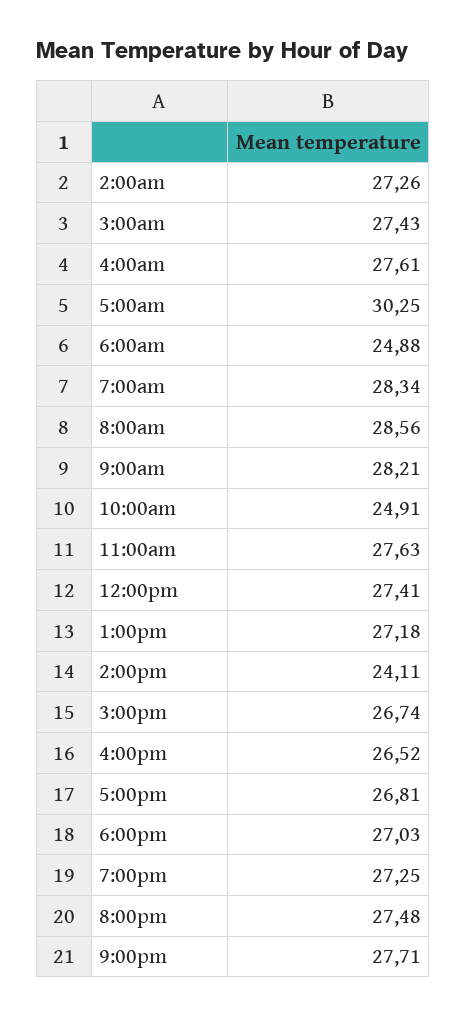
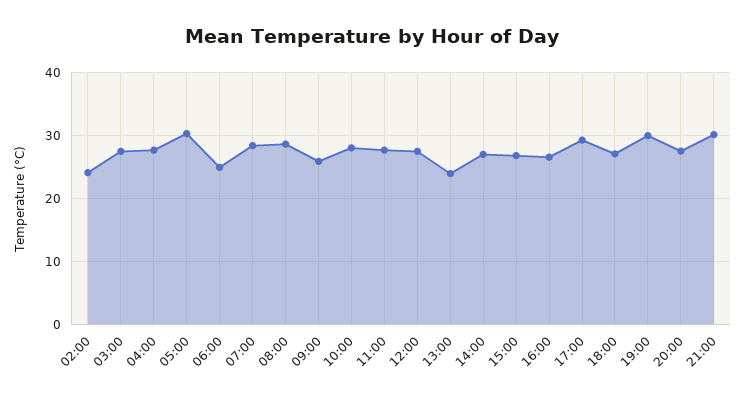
2:00am: 27.26 -> 24
9:00am: 28.21 -> 26
10:00am: 24.91 -> 28
1:00pm: 27.18 -> 24
2:00pm: 24.11 -> 27
5:00pm: 26.81 -> 29
7:00pm: 27.25 -> 30
9:00pm: 27.71 -> 30

